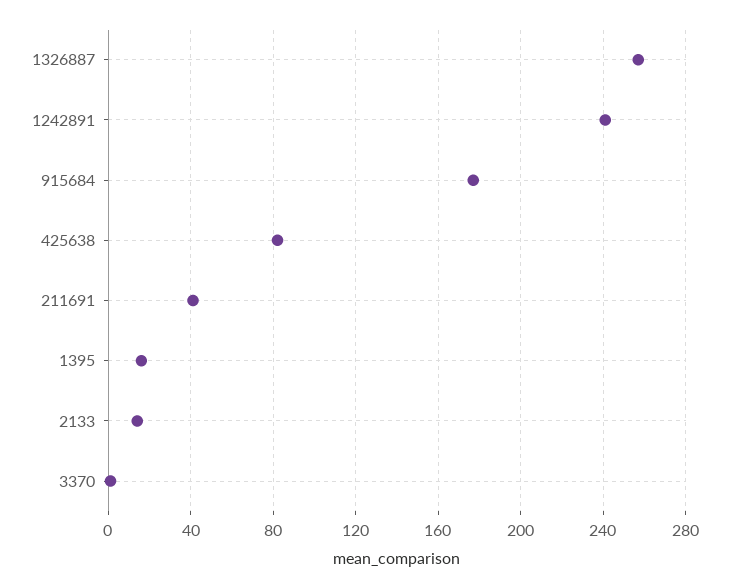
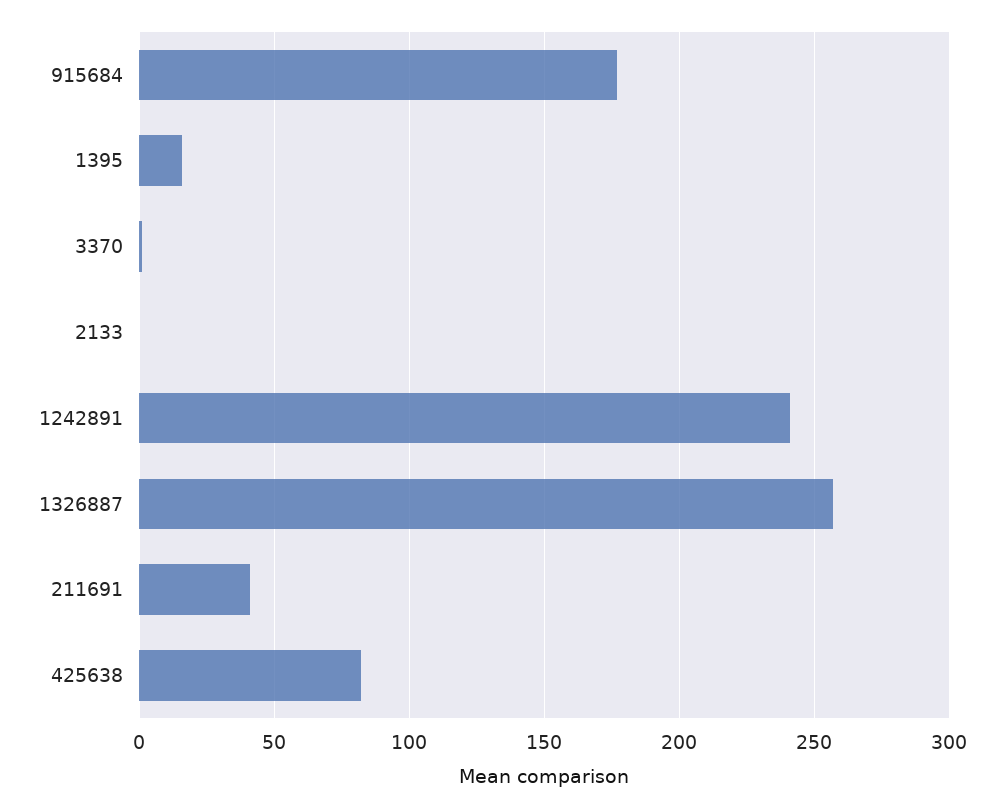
2133: 15 -> 0

